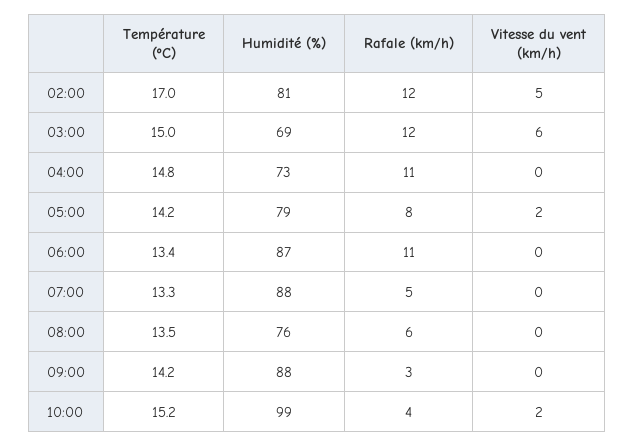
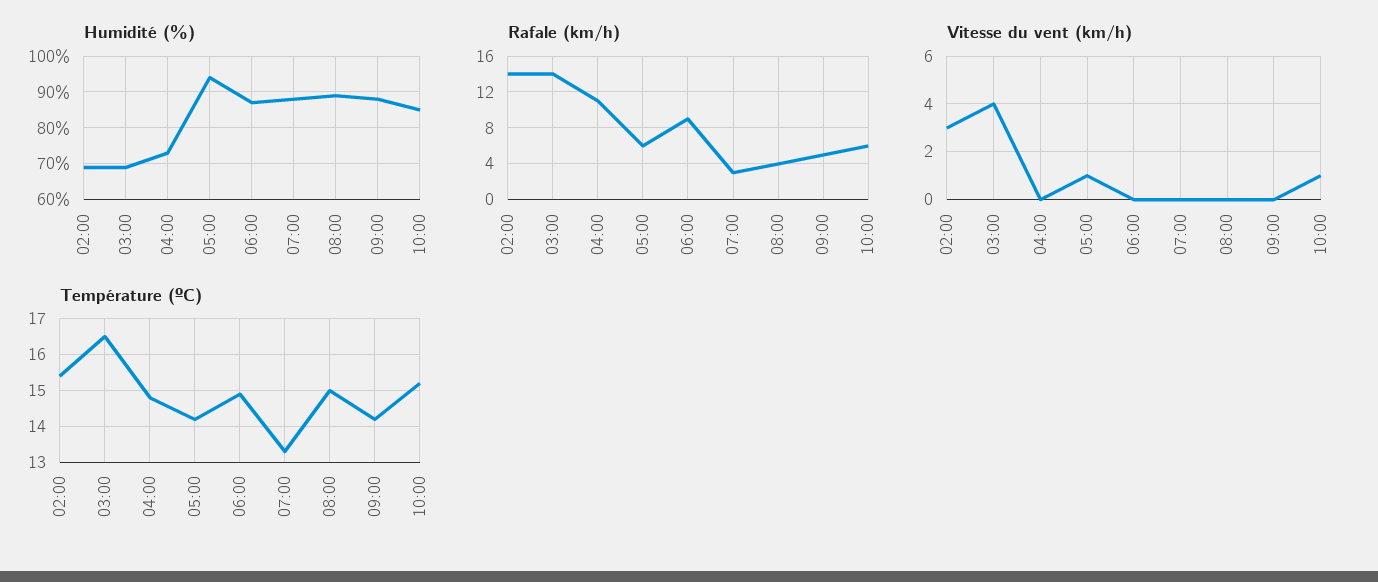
Température (ºC), 02:00: 17 -> 15.5
Humidité (%), 02:00: 81 -> 70
Rafale (km/h), 02:00: 12 -> 14
Vitesse du vent (km/h), 02:00: 5 -> 3
Température (ºC), 03:00: 15 -> 16.5
Rafale (km/h), 03:00: 12 -> 14
Vitesse du vent (km/h), 03:00: 6 -> 4
Humidité (%), 05:00: 79 -> 95
Rafale (km/h), 05:00: 8 -> 6
Vitesse du vent (km/h), 05:00: 2 -> 1
Température (ºC), 06:00: 13.4 -> 15
Rafale (km/h), 06:00: 11 -> 9
Rafale (km/h), 07:00: 5 -> 3
Température (ºC), 08:00: 13.5 -> 15
Humidité (%), 08:00: 76 -> 90
Rafale (km/h), 08:00: 6 -> 4
Rafale (km/h), 09:00: 3 -> 5
Humidité (%), 10:00: 99 -> 85
Rafale (km/h), 10:00: 4 -> 6
Vitesse du vent (km/h), 10:00: 2 -> 1

